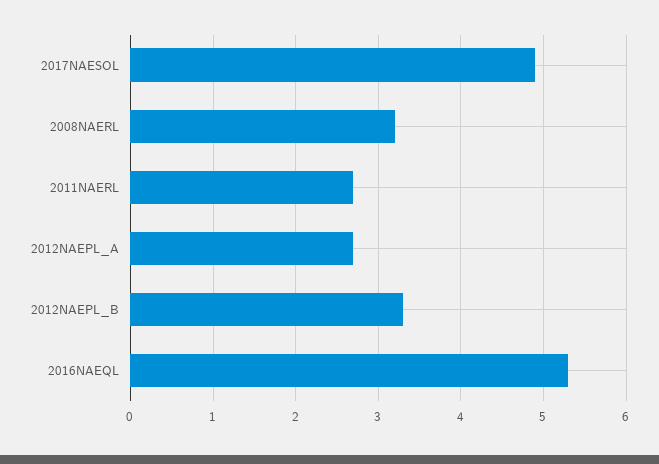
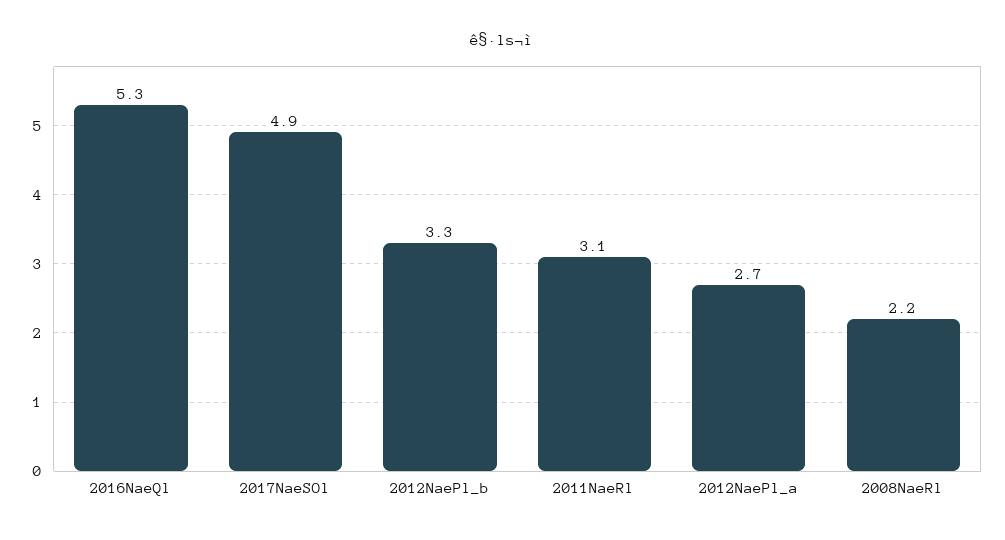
2008NAERL: 3.2 -> 2.2
2011NAERL: 2.7 -> 3.1

